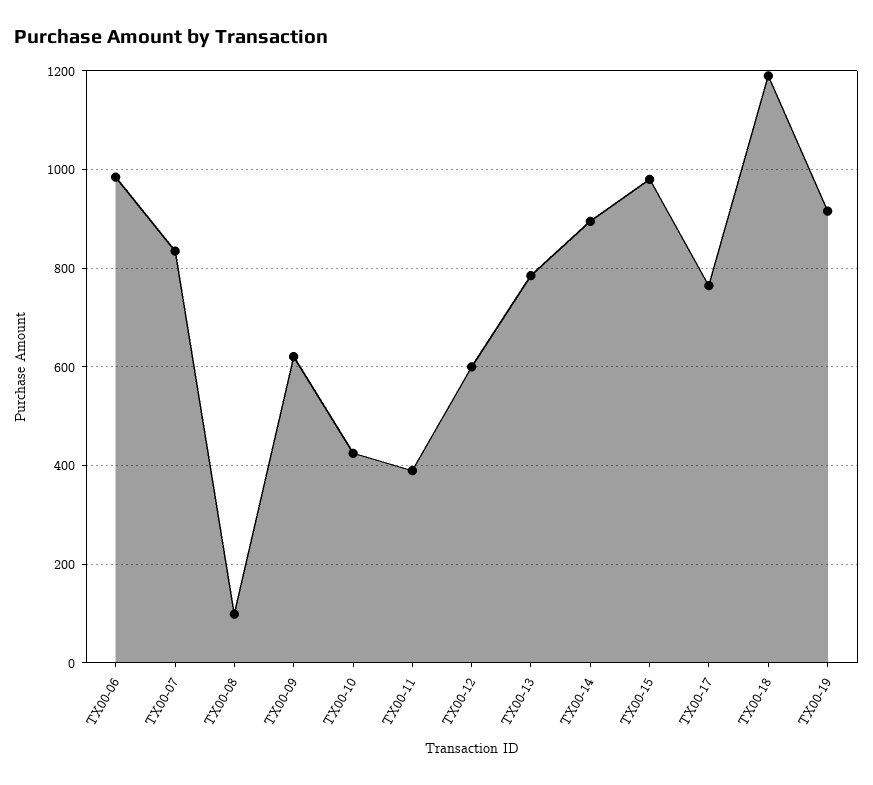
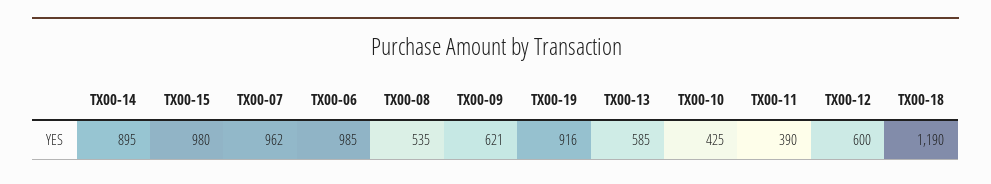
TX00-07: 840 -> 962
TX00-08: 100 -> 535
TX00-13: 780 -> 585
TX00-17: 760 -> none

